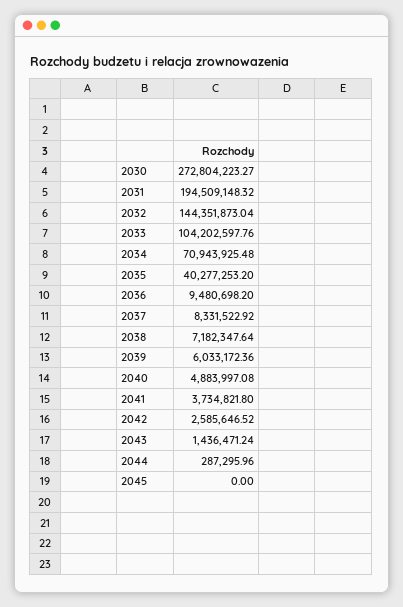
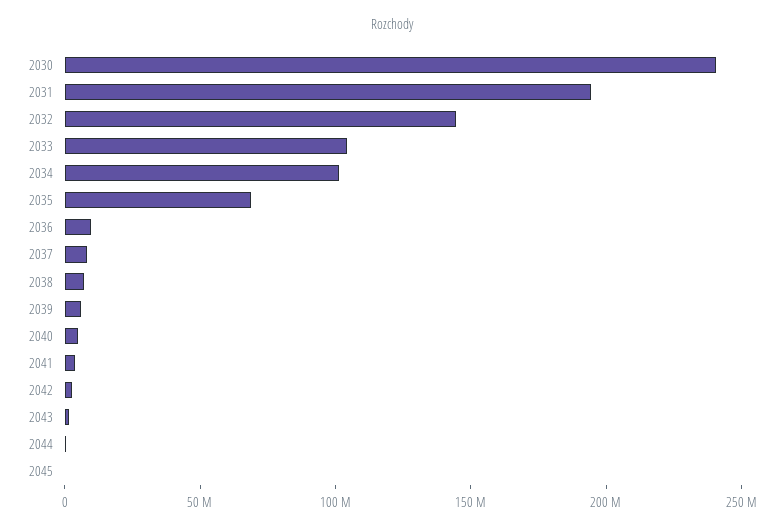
2030: 272804223.27 -> 240000000
2034: 70943925.48 -> 100000000
2035: 40277253.2 -> 70000000

